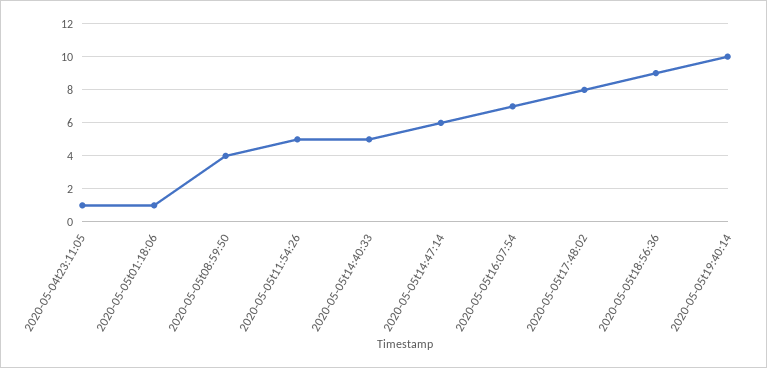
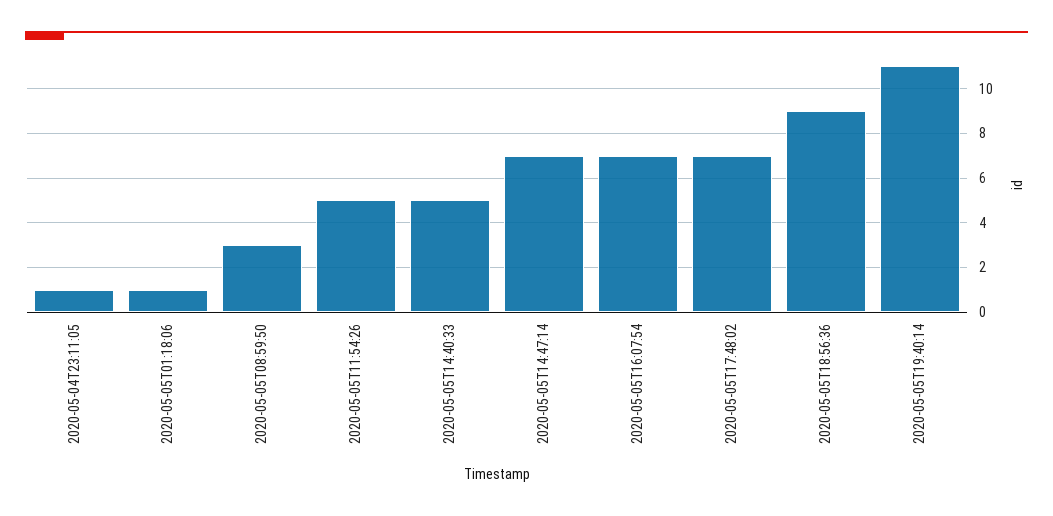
2020-05-05t08:59:50: 4 -> 3
2020-05-05t14:47:14: 6 -> 7
2020-05-05t17:48:02: 8 -> 7
2020-05-05t19:40:14: 10 -> 11

